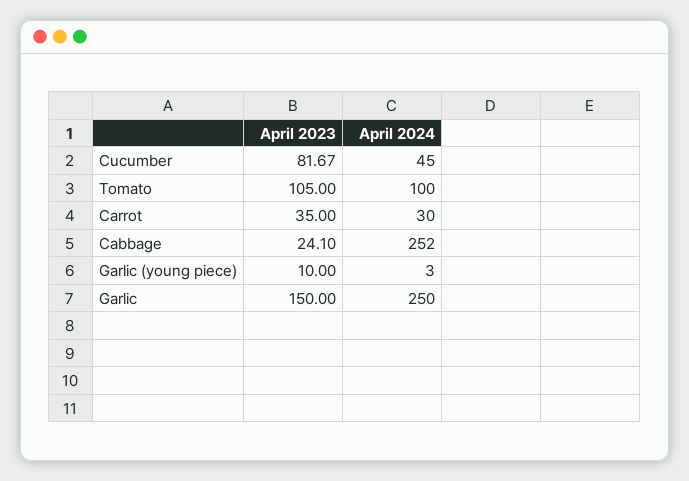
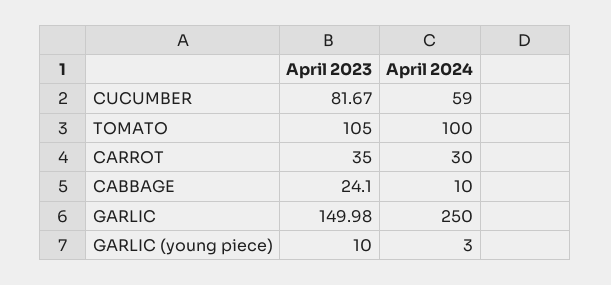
April 2024, Cucumber: 45 -> 59
April 2024, Cabbage: 252 -> 10
April 2023, Garlic: 150 -> 149.98

